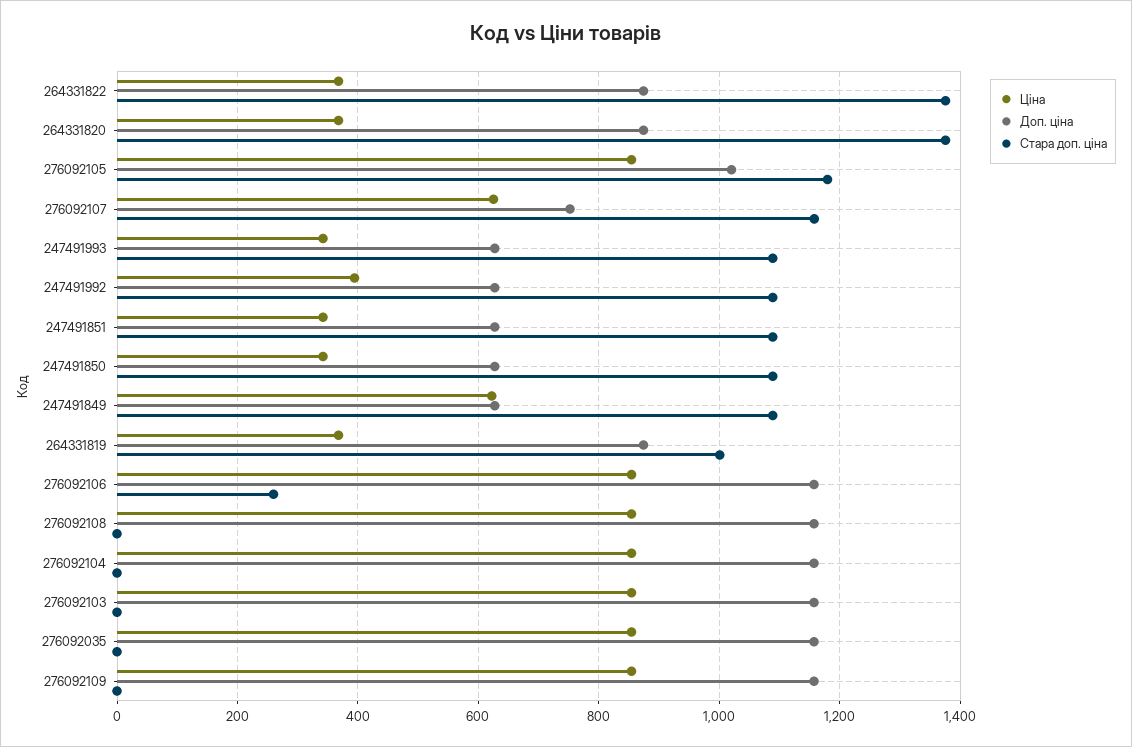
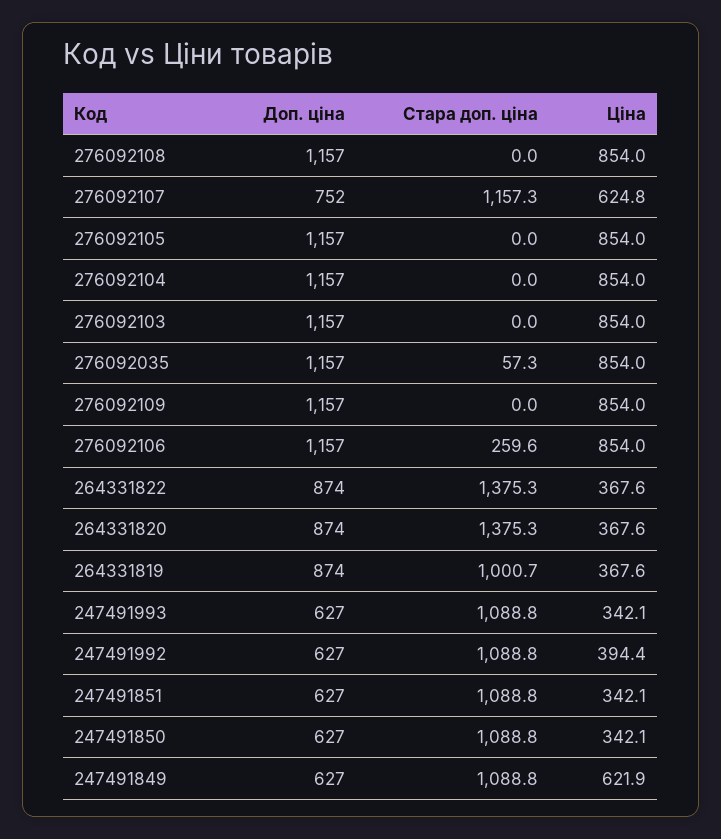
Доп. ціна, 276092105: 1020 -> 1157
Стара доп. ціна, 276092105: 1180 -> 0
Стара доп. ціна, 276092035: 0 -> 57.3

